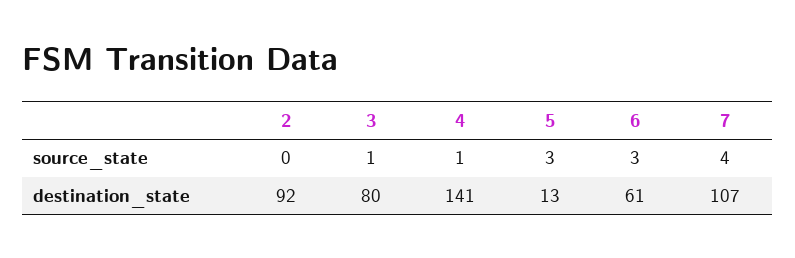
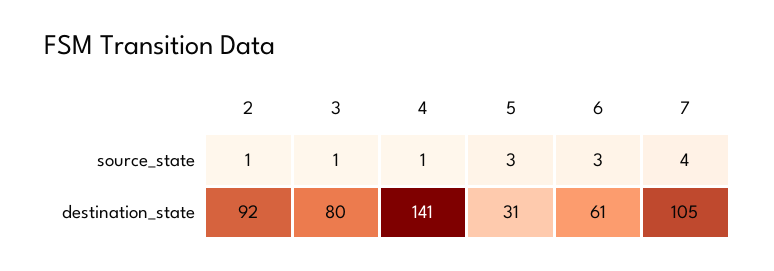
2, source_state: 0 -> 1
5, destination_state: 13 -> 31
7, destination_state: 107 -> 105

